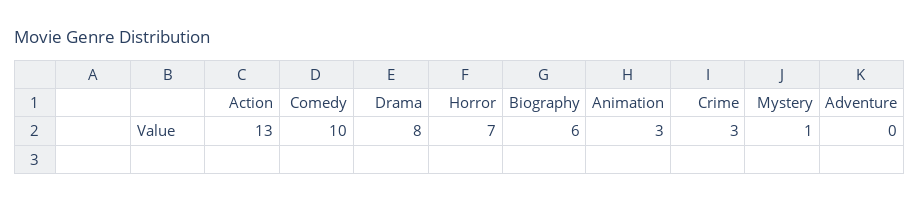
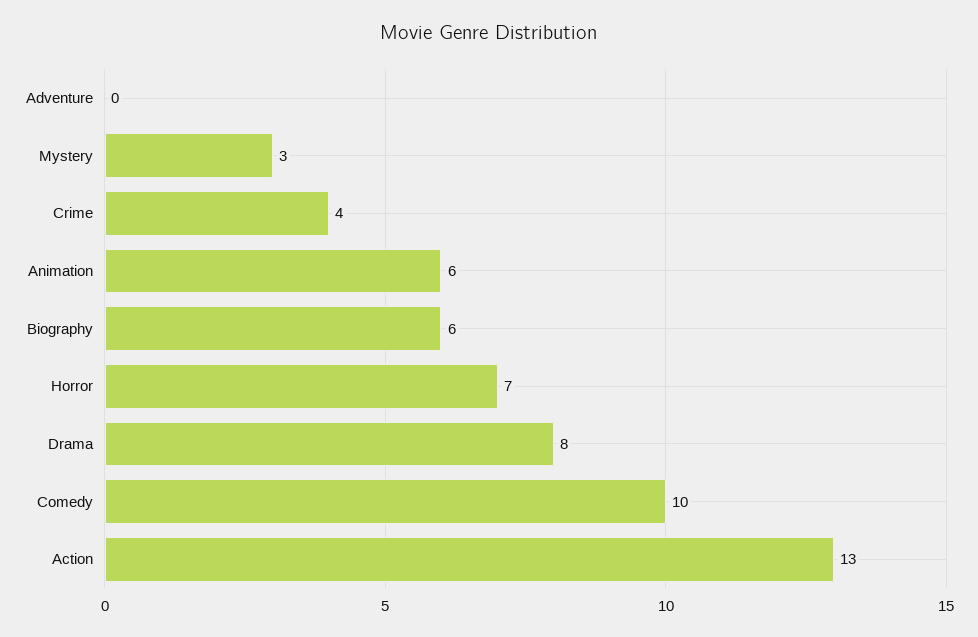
Animation: 3 -> 6
Crime: 3 -> 4
Mystery: 1 -> 3

